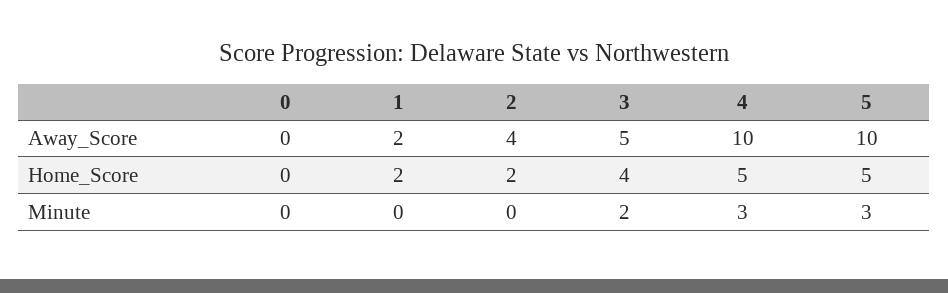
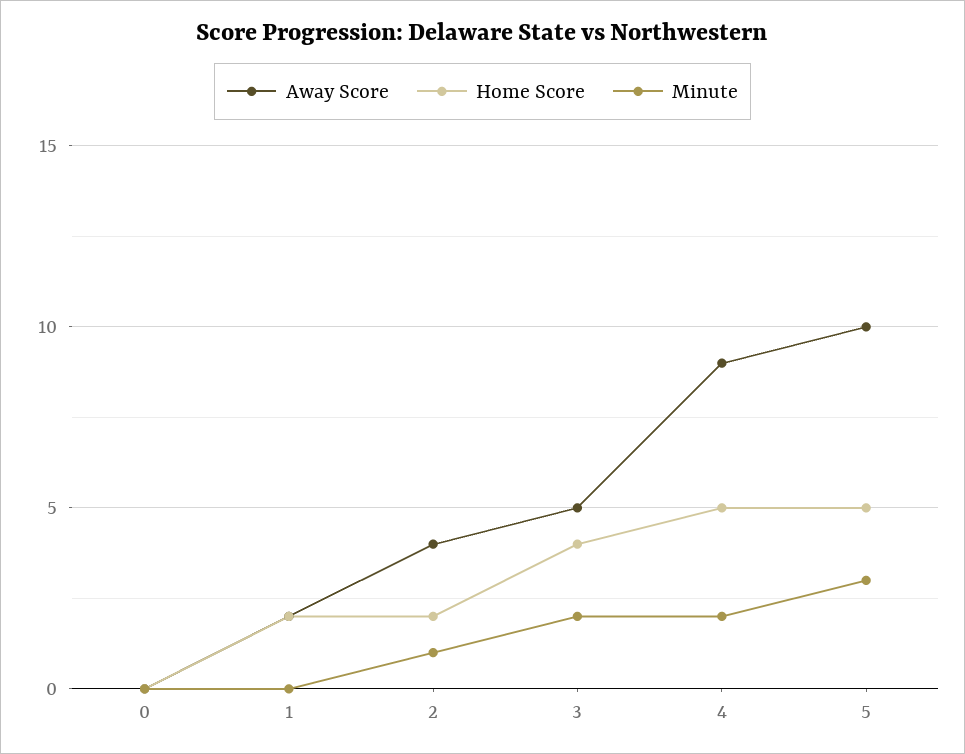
Away_Score, 4: 10 -> 9
Minute, 2: 0 -> 1
Minute, 4: 3 -> 2

